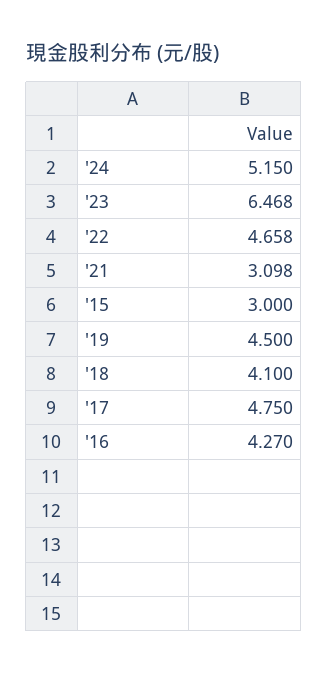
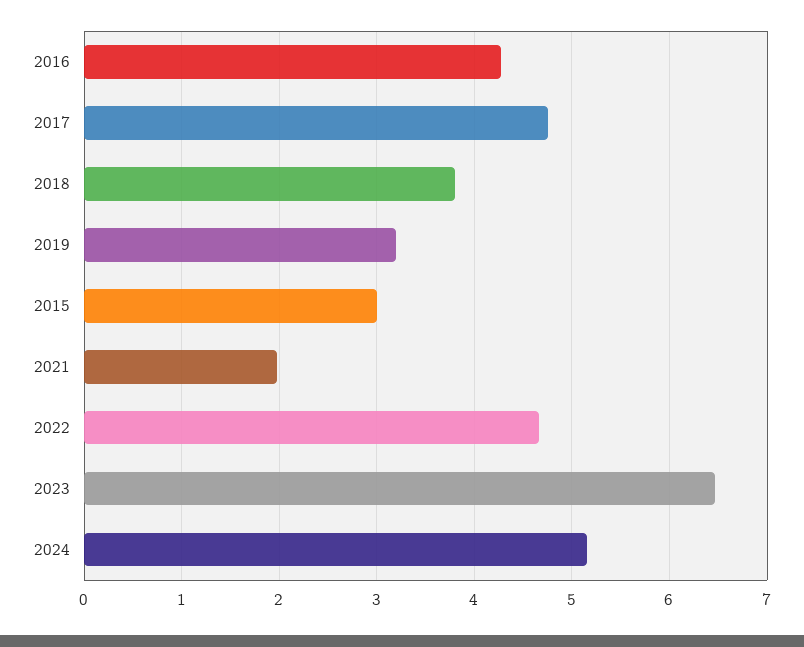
'21: 3.098 -> 2
'19: 4.5 -> 3.2
'18: 4.1 -> 3.8

